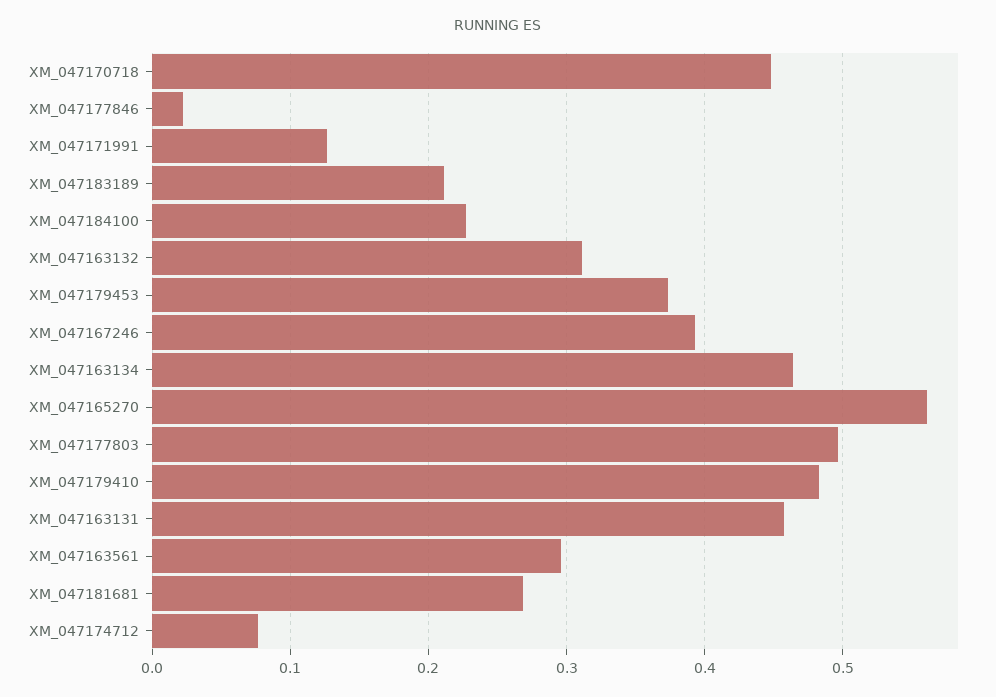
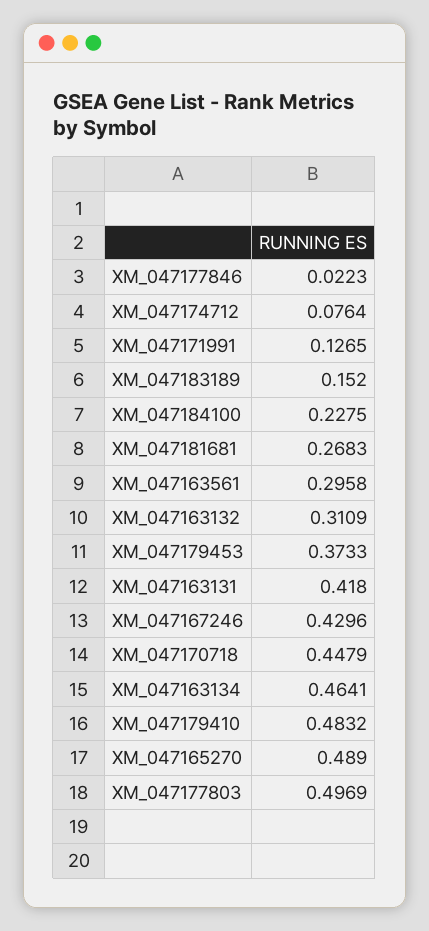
XM_047183189: 0.21 -> 0.152
XM_047167246: 0.39 -> 0.4296
XM_047165270: 0.56 -> 0.489
XM_047163131: 0.46 -> 0.418

